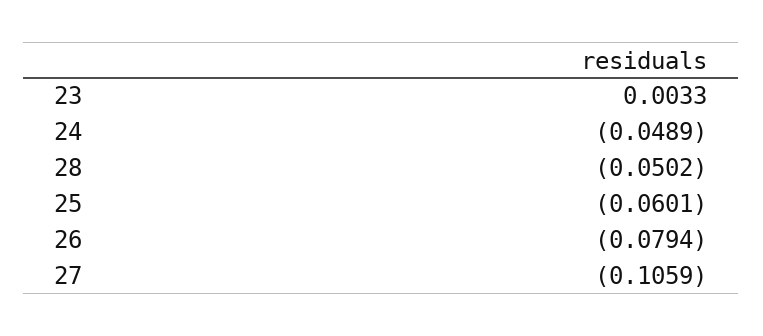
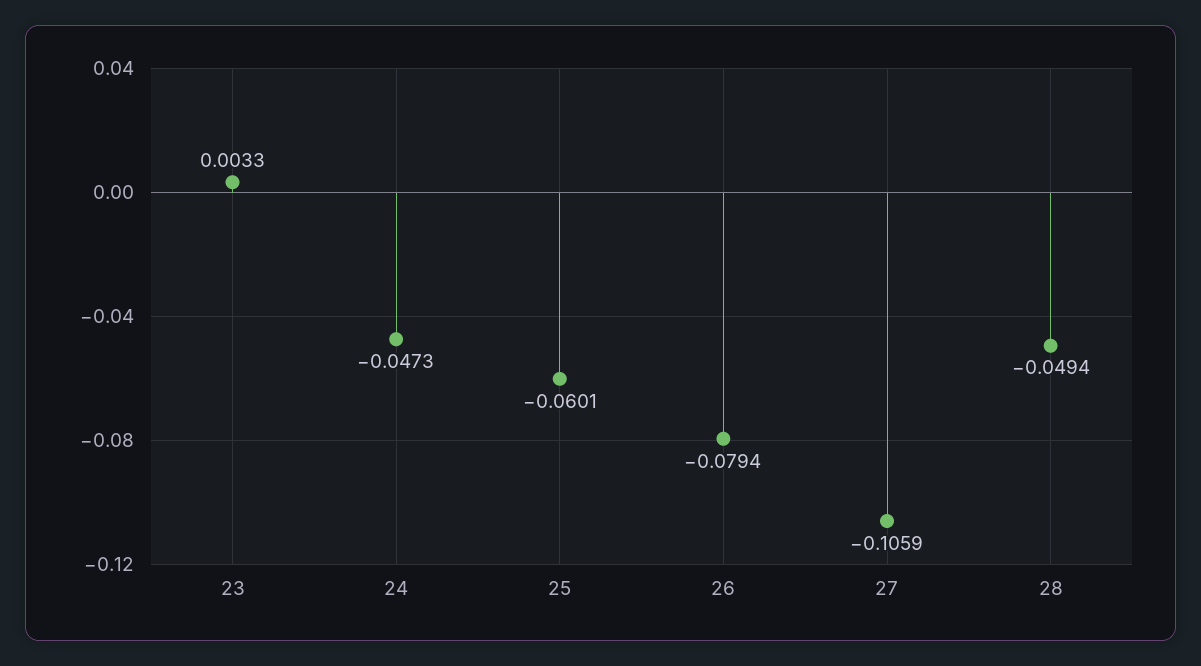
24: -0.0489 -> -0.0473
28: -0.0502 -> -0.0494

